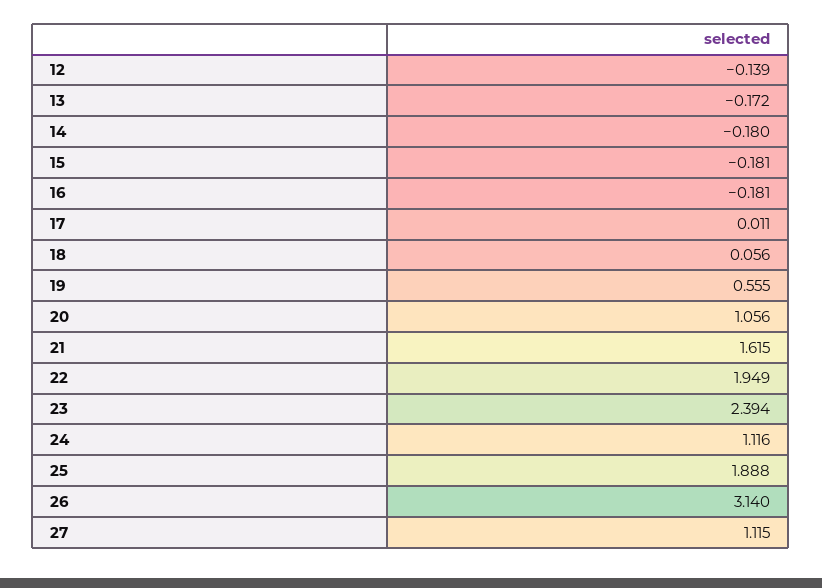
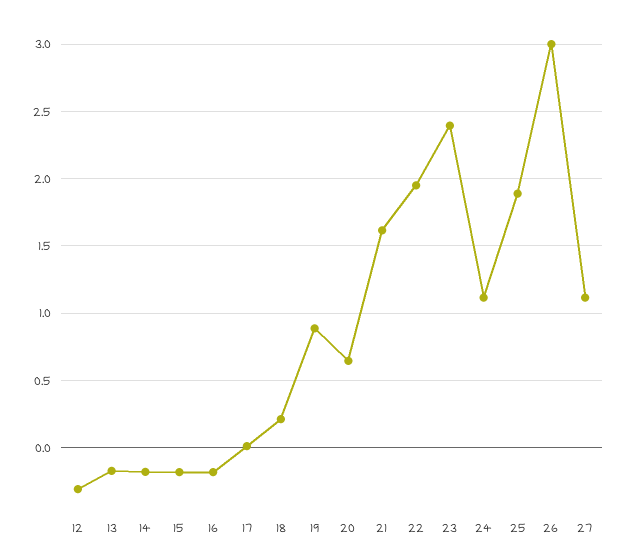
12: -0.139 -> -0.3
18: 0.056 -> 0.2
19: 0.555 -> 0.9
20: 1.056 -> 0.65
26: 3.14 -> 3

